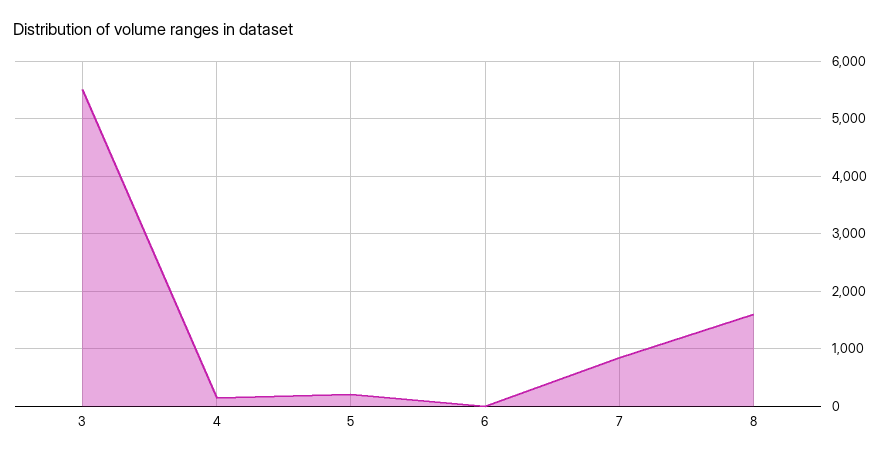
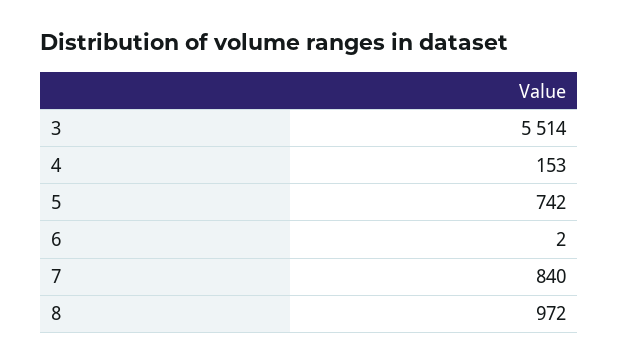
5: 200 -> 742
8: 1600 -> 972

